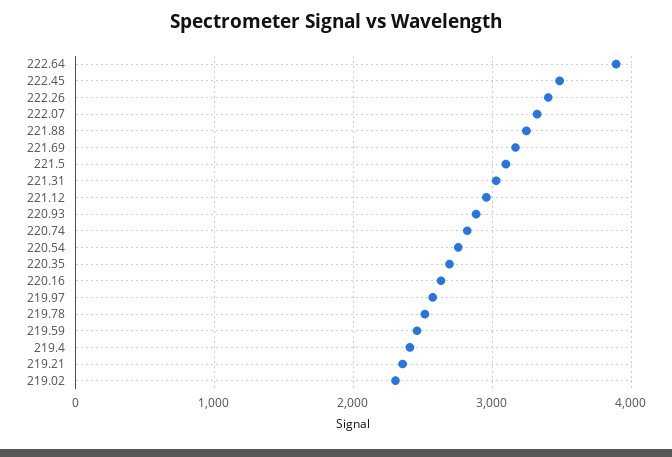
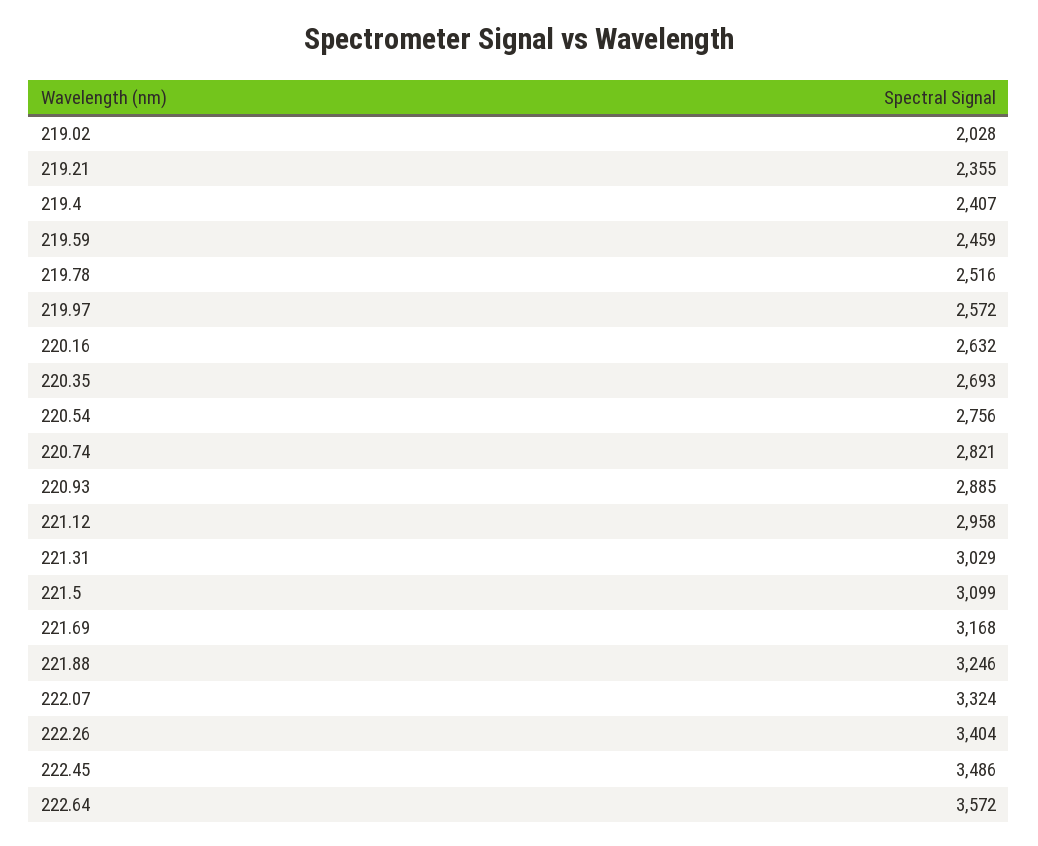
222.64: 3900 -> 3572
219.02: 2300 -> 2028

